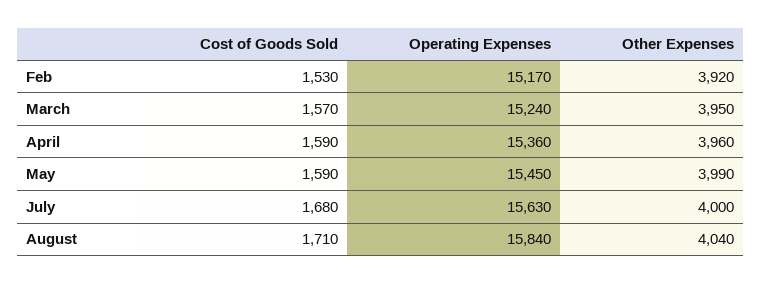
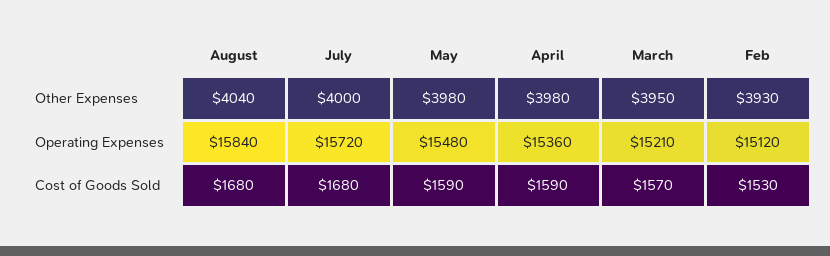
Operating Expenses, Feb: 15170 -> 15120
Other Expenses, Feb: 3920 -> 3930
Operating Expenses, March: 15240 -> 15210
Other Expenses, April: 3960 -> 3980
Operating Expenses, May: 15450 -> 15480
Other Expenses, May: 3990 -> 3980
Operating Expenses, July: 15630 -> 15720
Cost of Goods Sold, August: 1710 -> 1680

